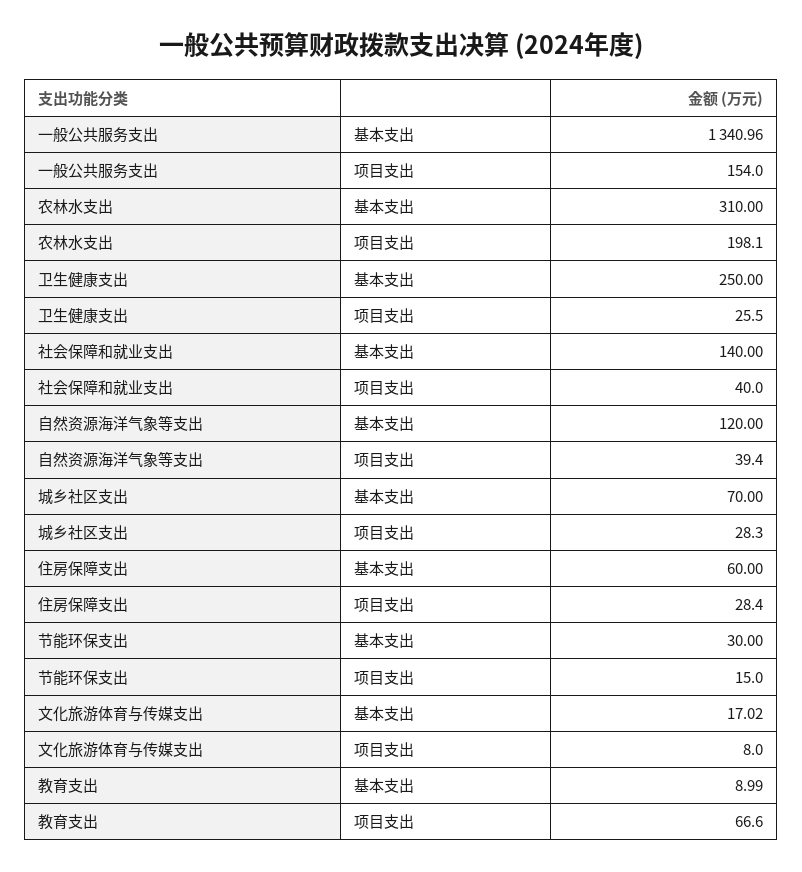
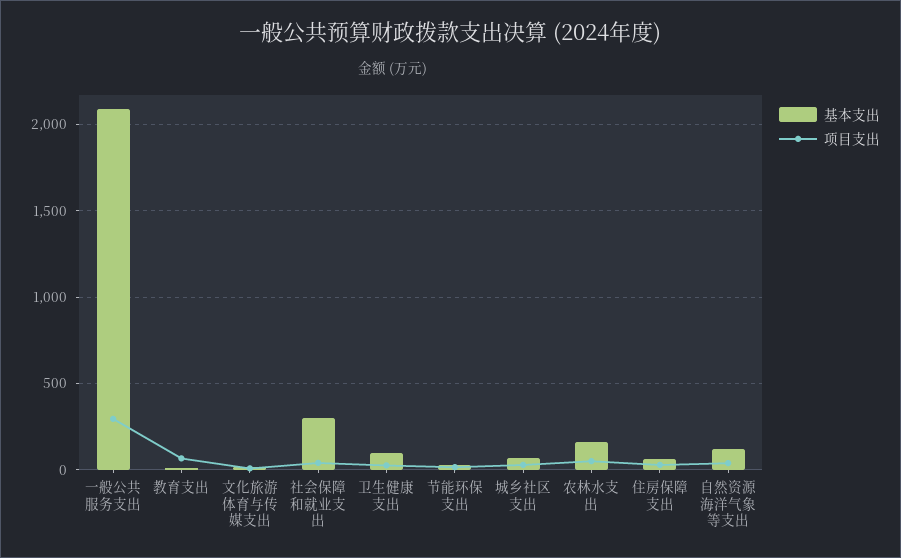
基本支出, 一般公共服务支出: 1340.96 -> 2100
项目支出, 一般公共服务支出: 154 -> 300
基本支出, 农林水支出: 310 -> 150
项目支出, 农林水支出: 198.1 -> 50
基本支出, 卫生健康支出: 250 -> 100
基本支出, 社会保障和就业支出: 140 -> 300

